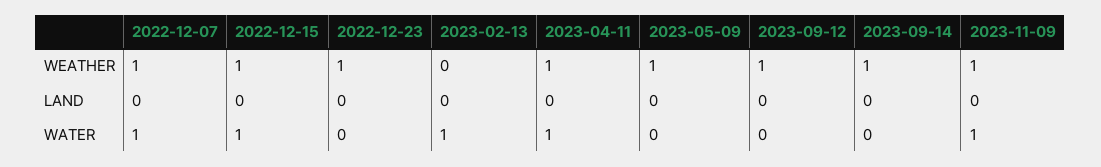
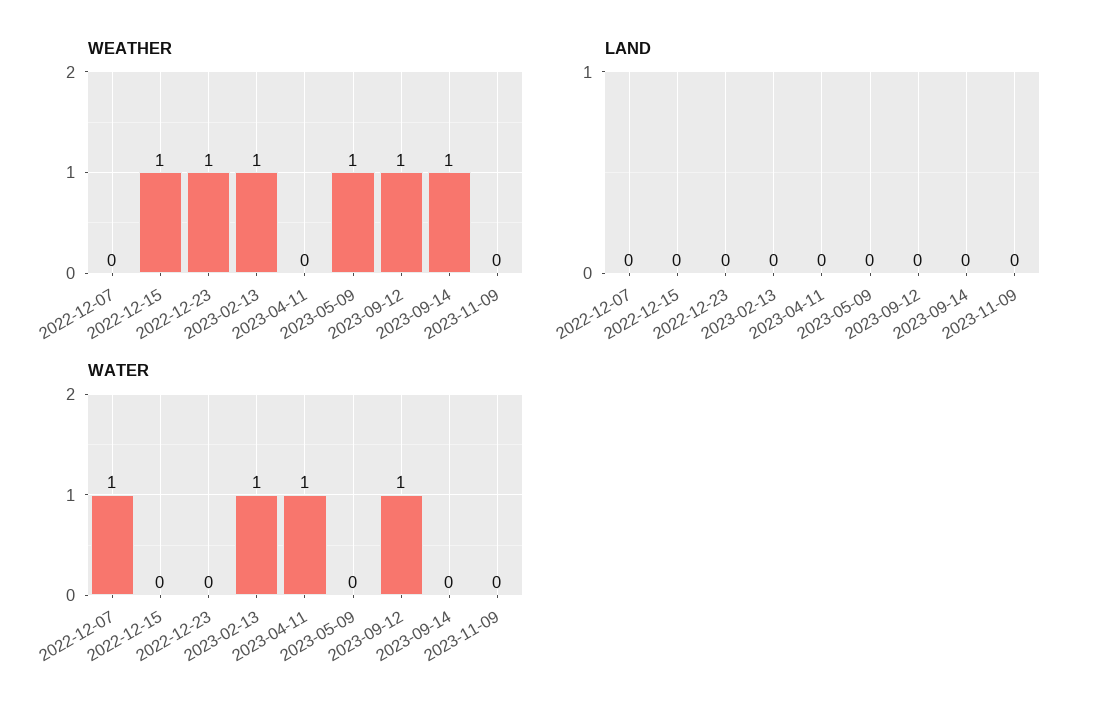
WEATHER, 2022-12-07: 1 -> 0
WEATHER, 2023-02-13: 0 -> 1
WEATHER, 2023-04-11: 1 -> 0
WEATHER, 2023-11-09: 1 -> 0
WATER, 2022-12-15: 1 -> 0
WATER, 2023-09-12: 0 -> 1
WATER, 2023-11-09: 1 -> 0

